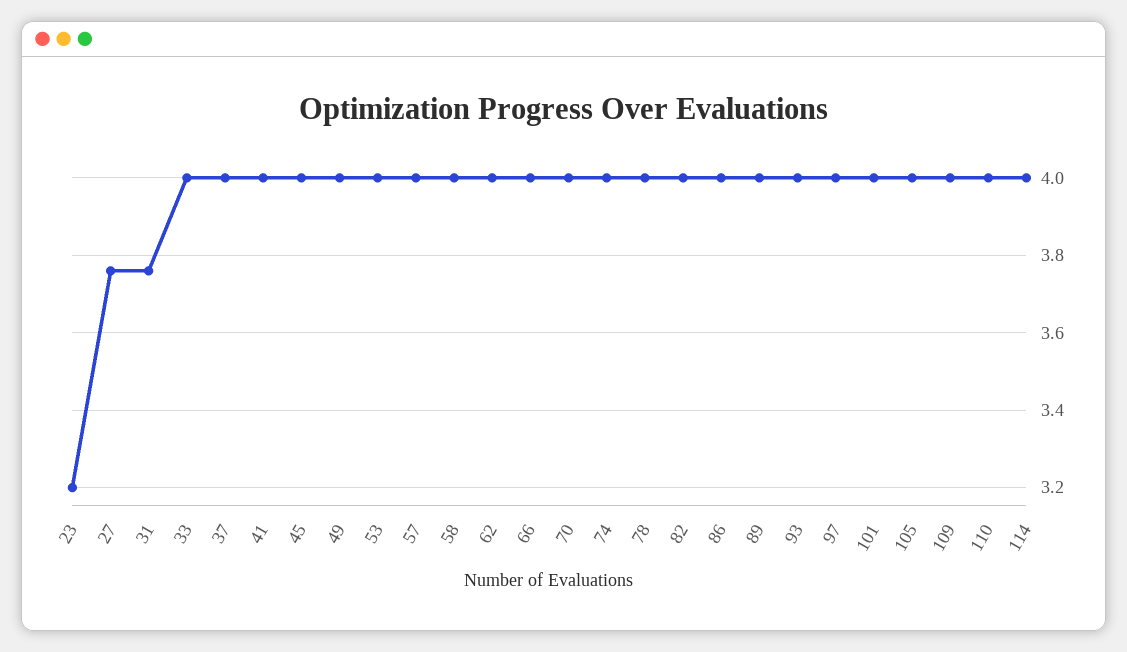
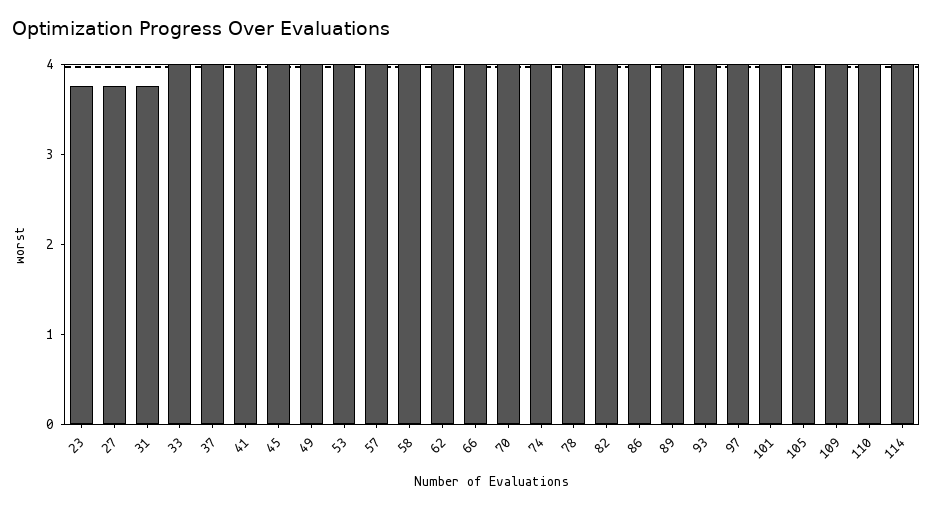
23: 3.2 -> 3.8

